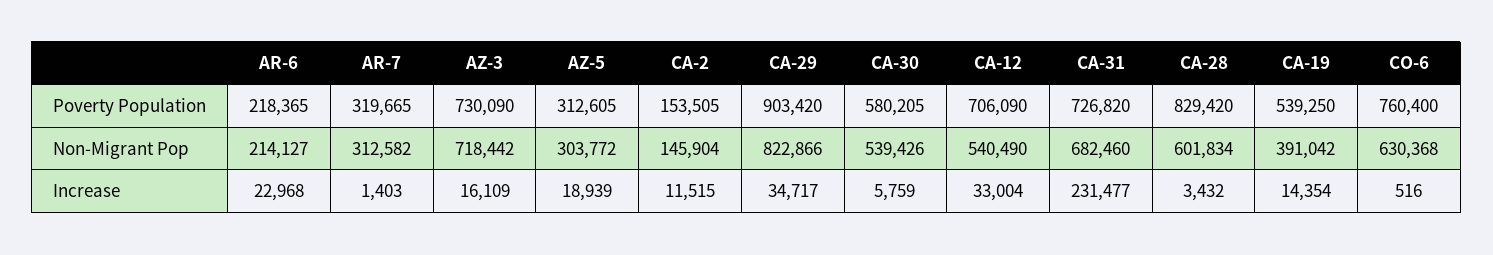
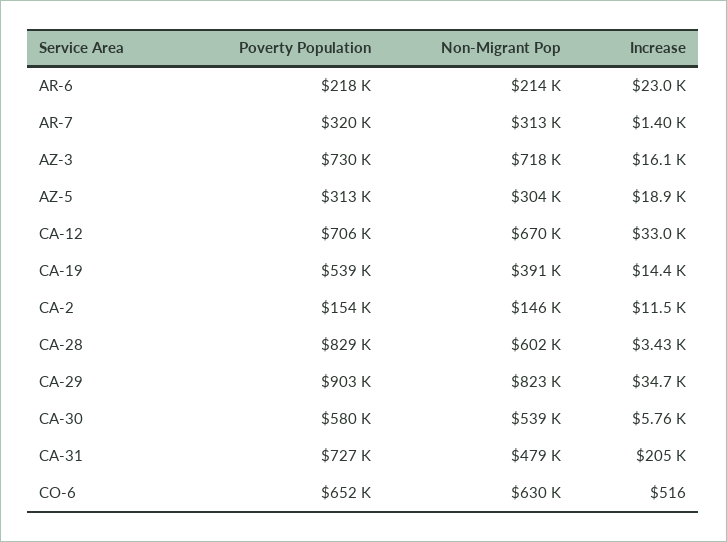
CO-6, Poverty Population: 760400 -> 652000
CA-12, Non-Migrant Pop: 540490 -> 670000
CA-31, Non-Migrant Pop: 682460 -> 479000
CA-31, Increase: 231477 -> 205000

